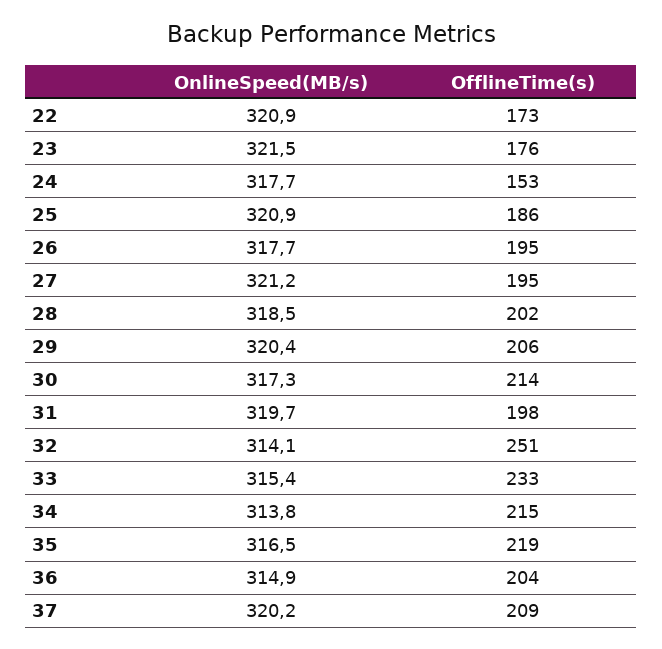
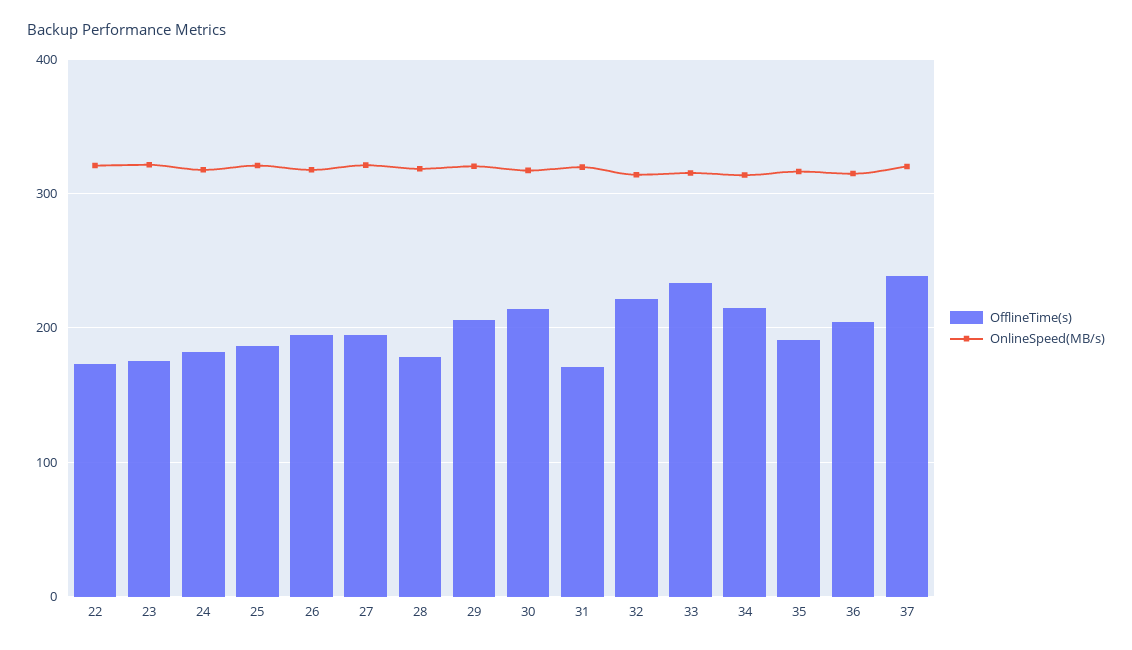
OfflineTime(s), 24: 153 -> 180
OfflineTime(s), 28: 202 -> 180
OfflineTime(s), 31: 198 -> 170
OfflineTime(s), 32: 251 -> 220
OfflineTime(s), 35: 219 -> 190
OfflineTime(s), 37: 209 -> 240

